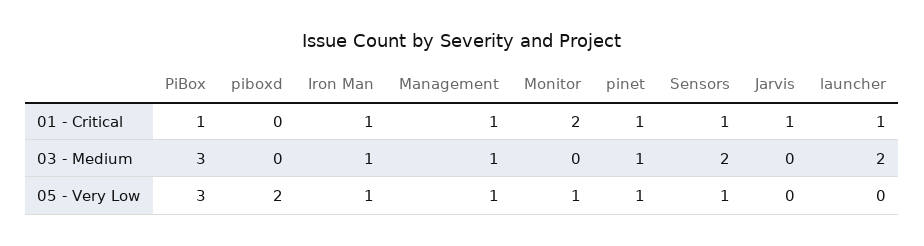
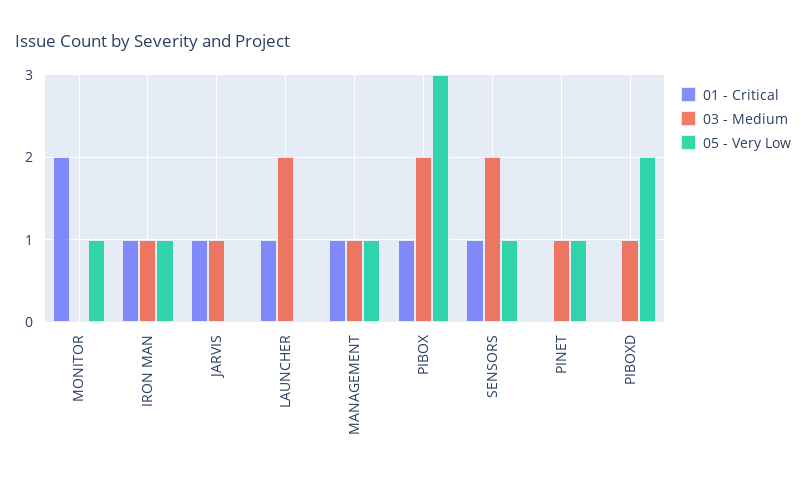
01 - Critical, pinet: 1 -> 0
03 - Medium, PiBox: 3 -> 2
03 - Medium, piboxd: 0 -> 1
03 - Medium, Jarvis: 0 -> 1

